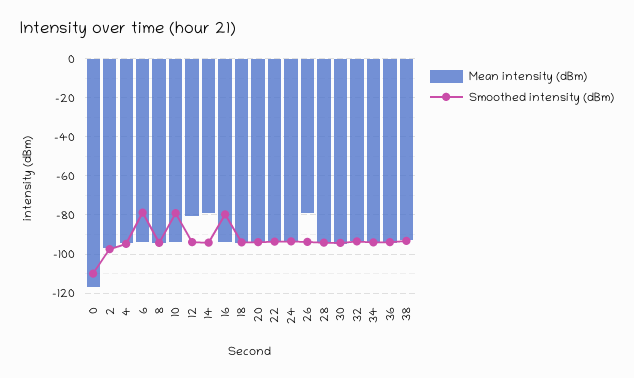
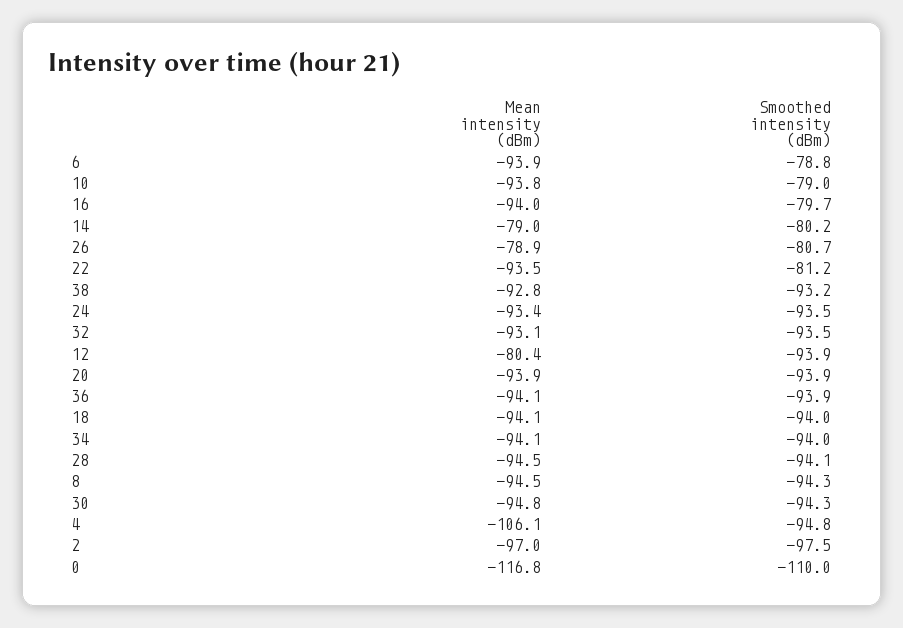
Mean intensity (dBm), 4: -95 -> -106.1
Smoothed intensity (dBm), 14: -95 -> -80.2
Smoothed intensity (dBm), 22: -95 -> -81.2
Smoothed intensity (dBm), 26: -95 -> -80.7

